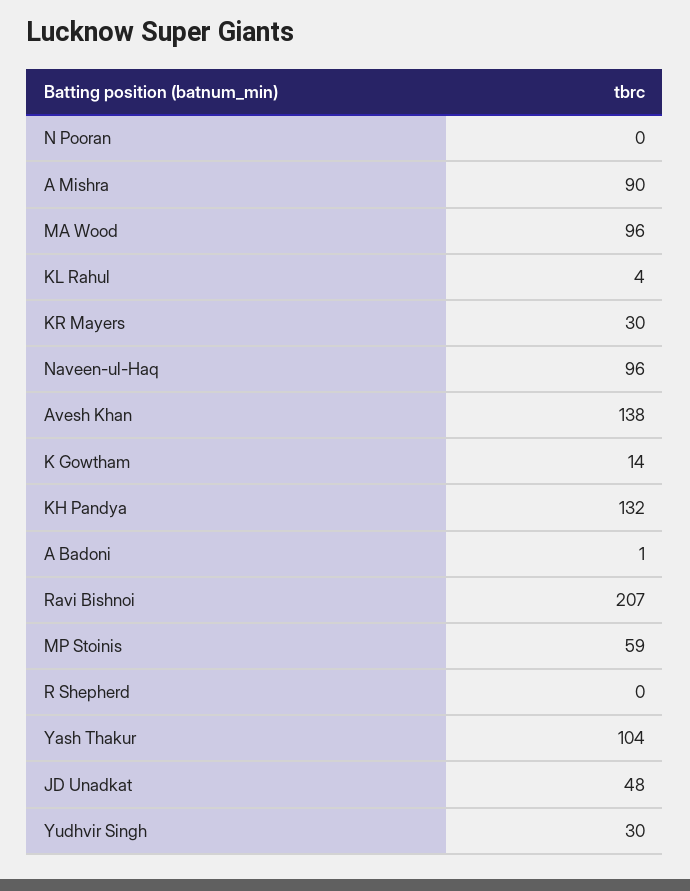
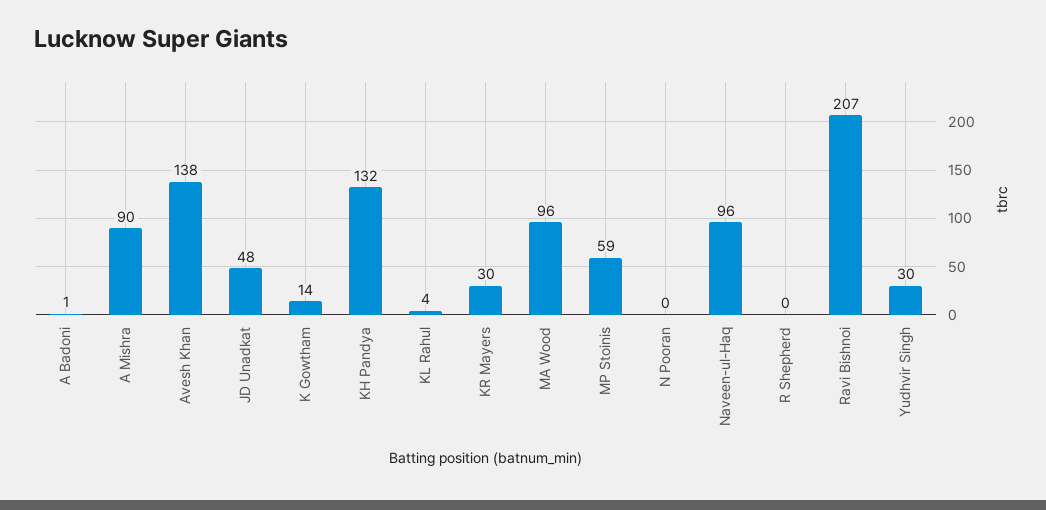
Yash Thakur: 104 -> none

